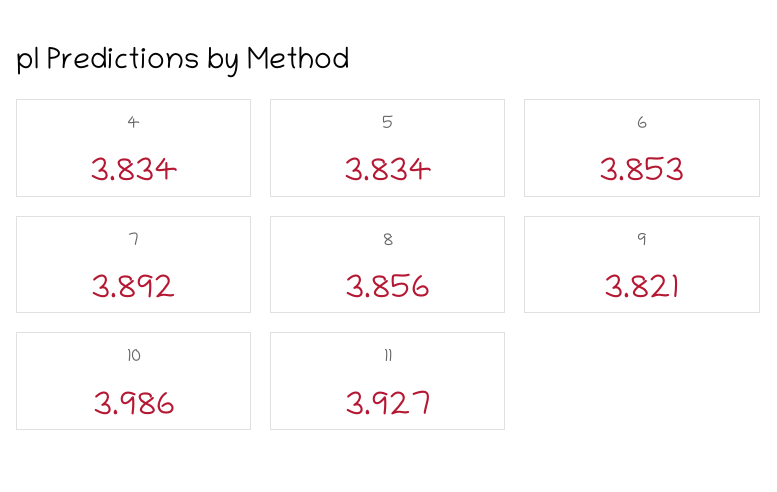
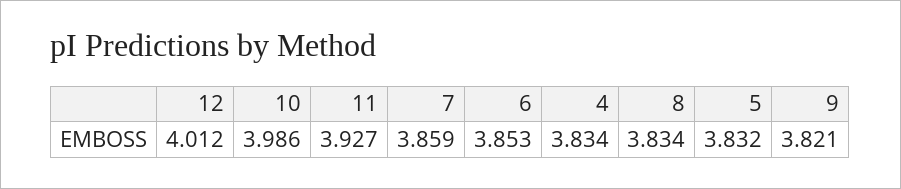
5: 3.834 -> 3.832
7: 3.892 -> 3.859
8: 3.856 -> 3.834
12: none -> 4.012

